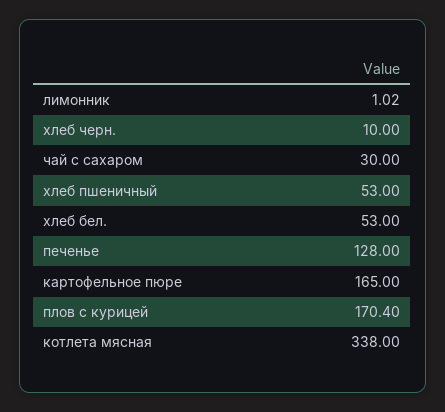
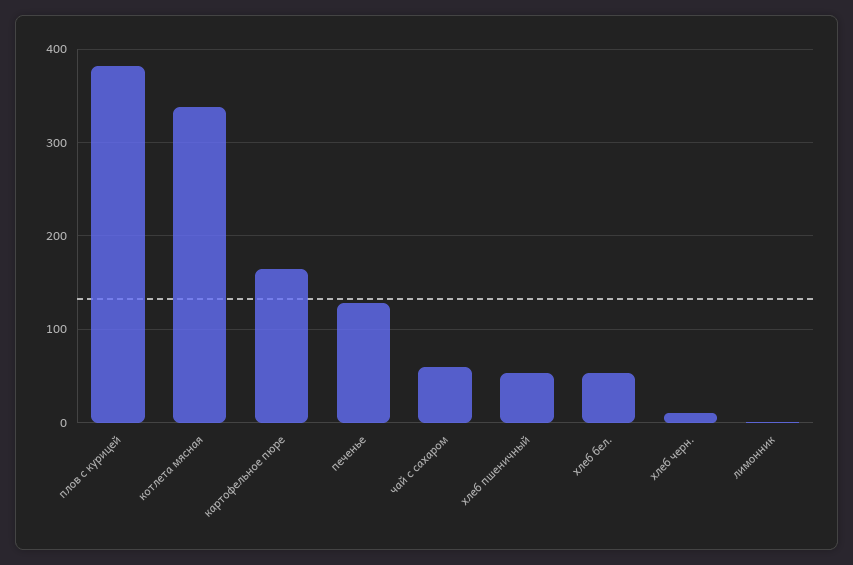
чай с сахаром: 30 -> 60
плов с курицей: 170.4 -> 380

